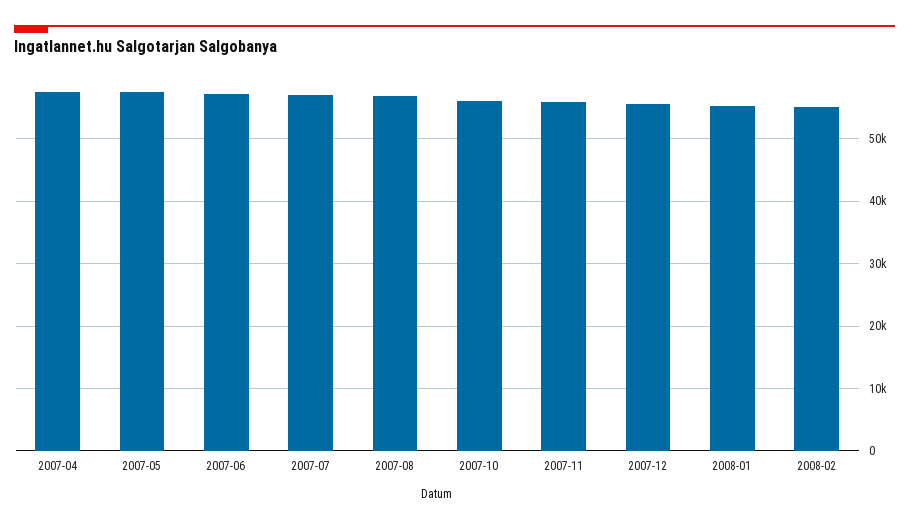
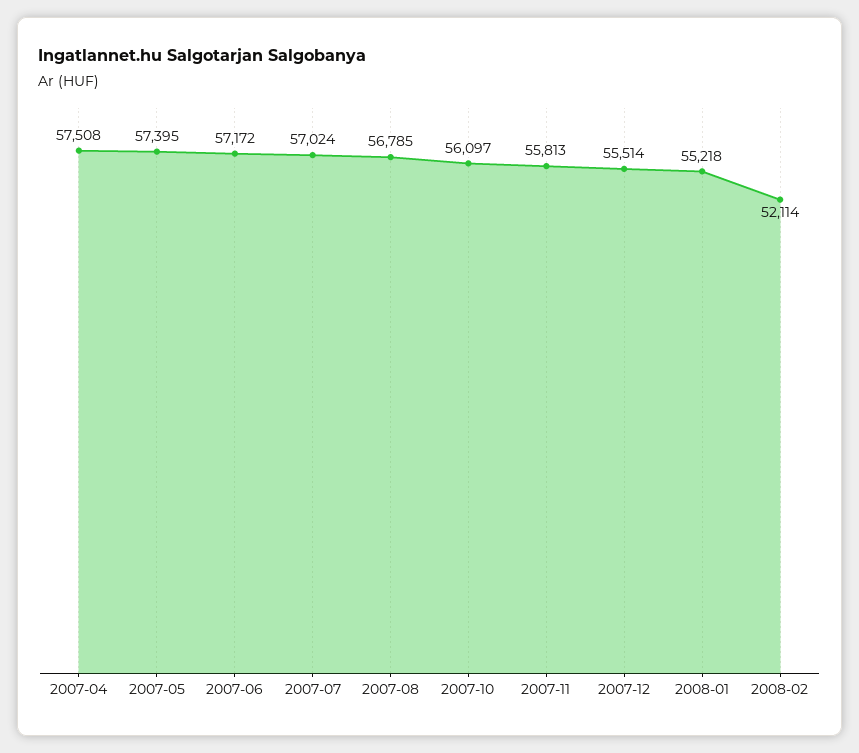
2008-02: 55000 -> 52114

